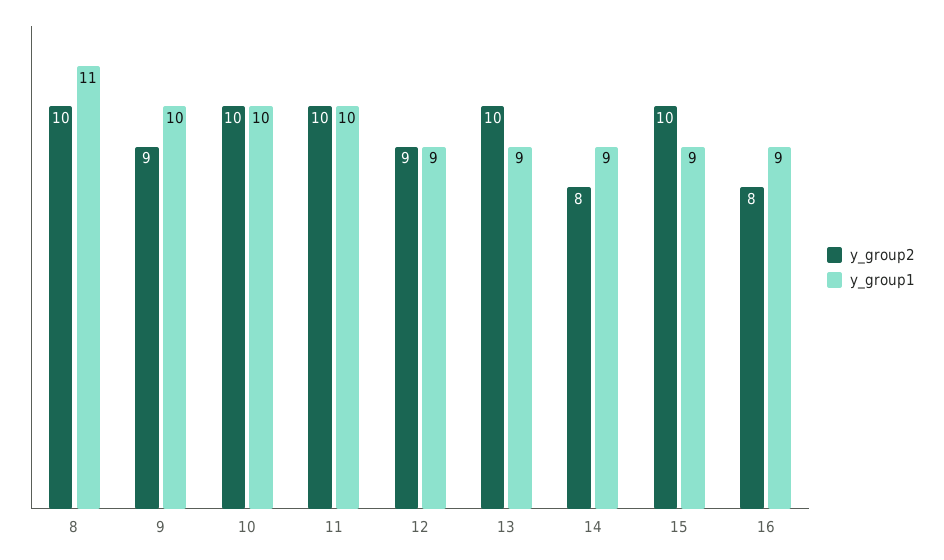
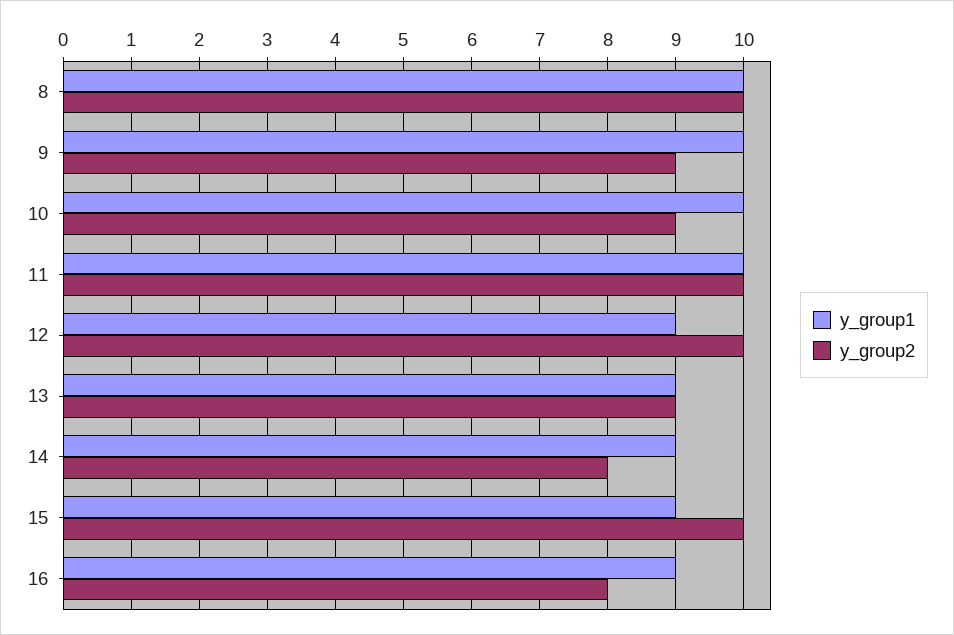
y_group1, 8: 11 -> 10
y_group2, 10: 10 -> 9
y_group2, 12: 9 -> 10
y_group2, 13: 10 -> 9

